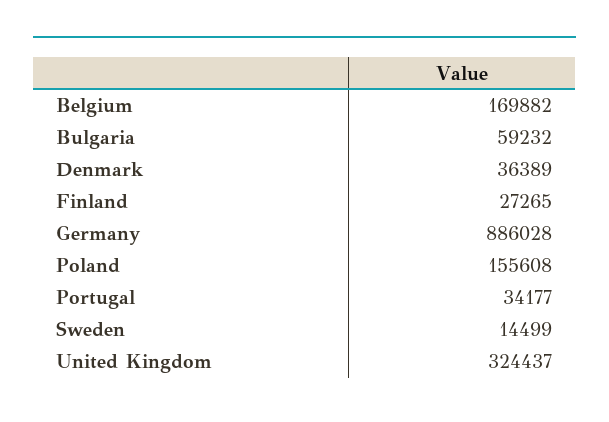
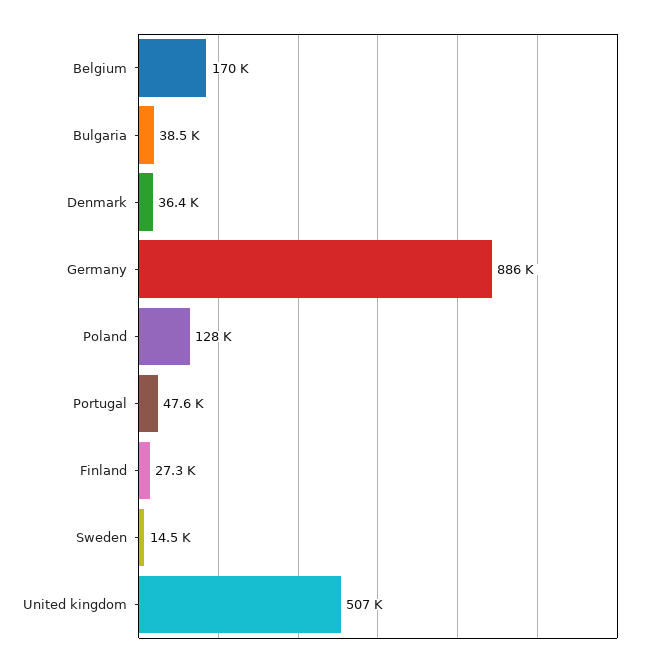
Bulgaria: 59232 -> 38500
Poland: 155608 -> 128000
Portugal: 34177 -> 47600
United Kingdom: 324437 -> 507000

